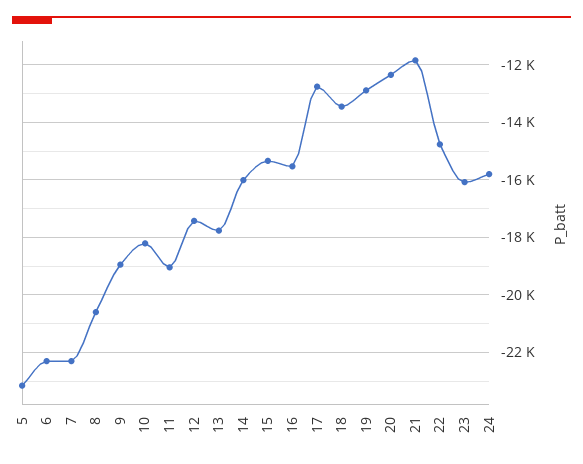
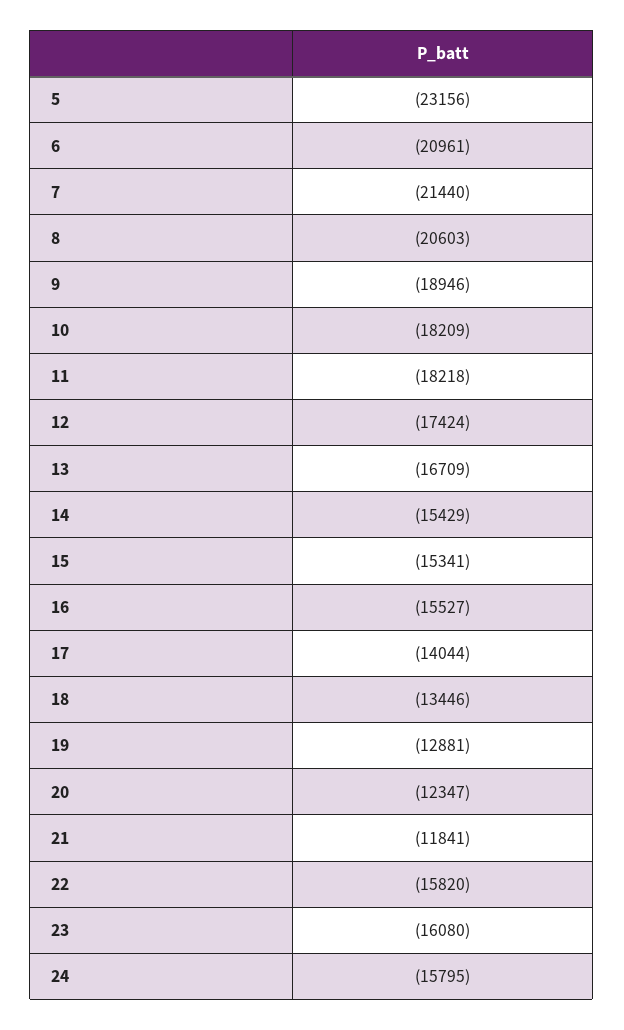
6: -22250 -> -20961
7: -22250 -> -21440
11: -19000 -> -18218
13: -17750 -> -16709
14: -16000 -> -15429
17: -12750 -> -14044
22: -14750 -> -15820

